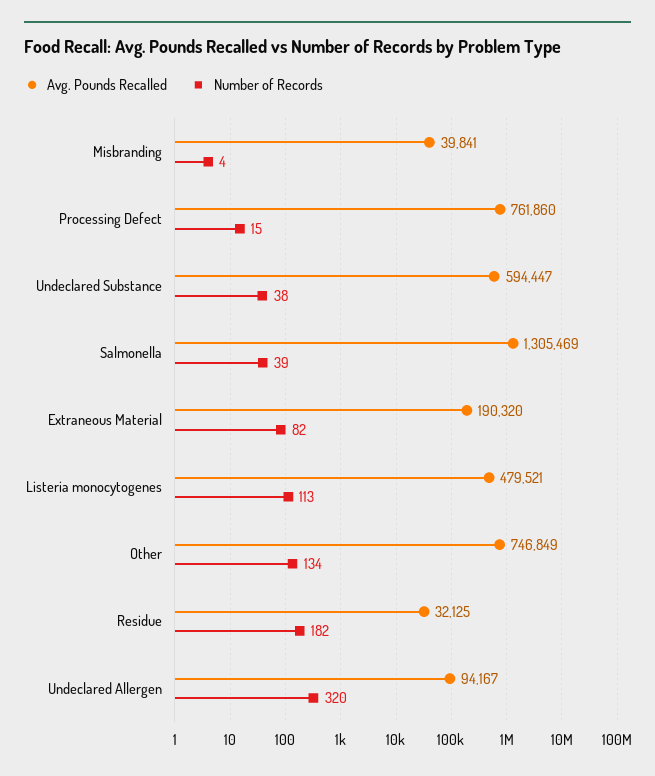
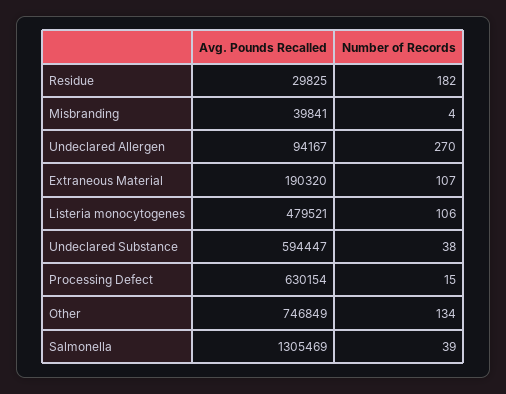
Avg. Pounds Recalled, Processing Defect: 761860 -> 630154
Number of Records, Extraneous Material: 82 -> 107
Number of Records, Listeria monocytogenes: 113 -> 106
Avg. Pounds Recalled, Residue: 32125 -> 29825
Number of Records, Undeclared Allergen: 320 -> 270

